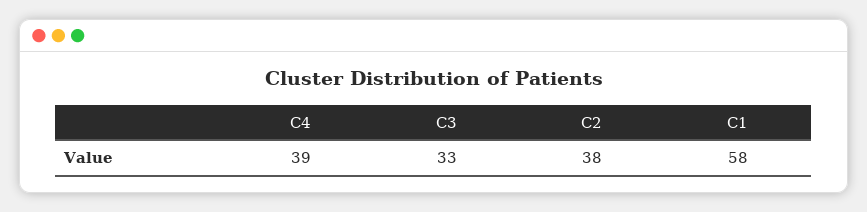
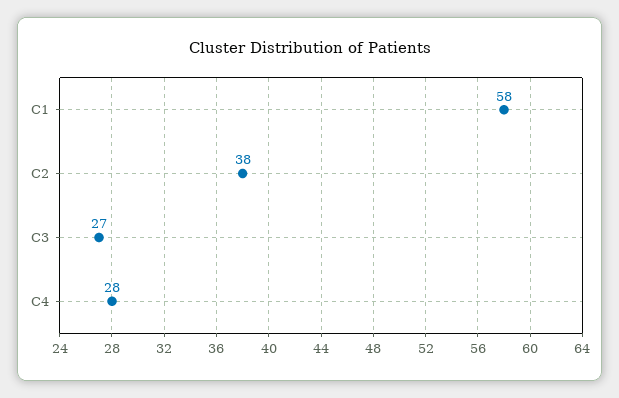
C4: 39 -> 28
C3: 33 -> 27

